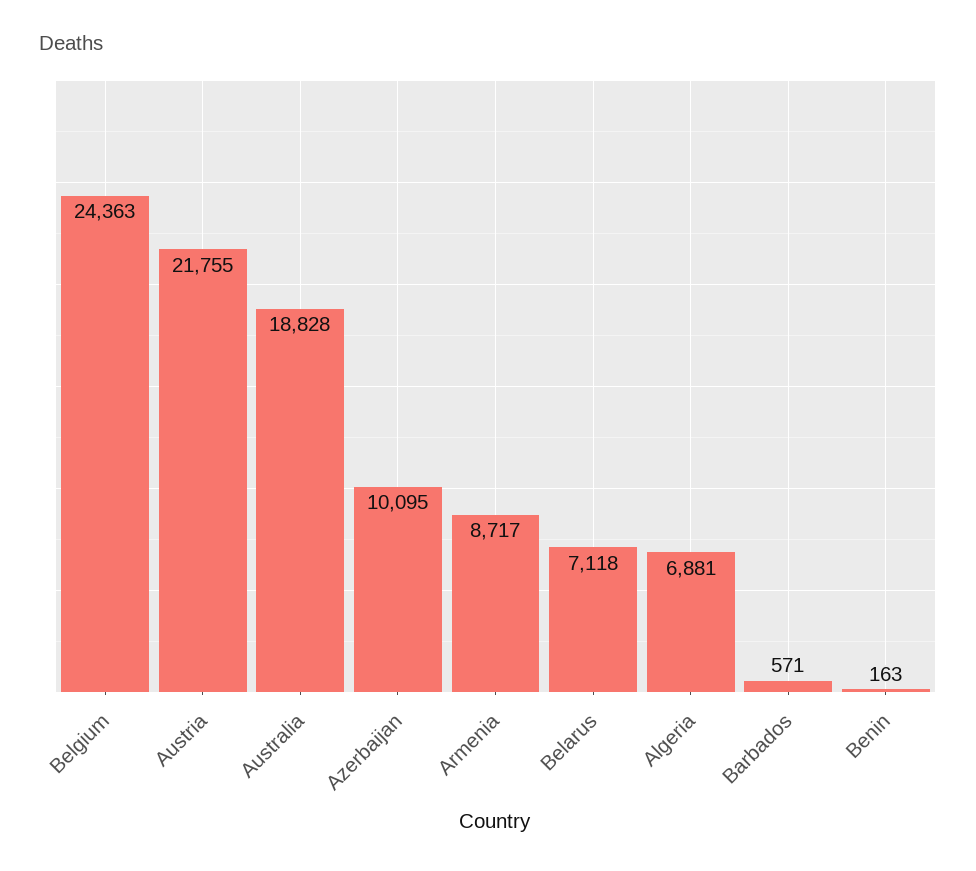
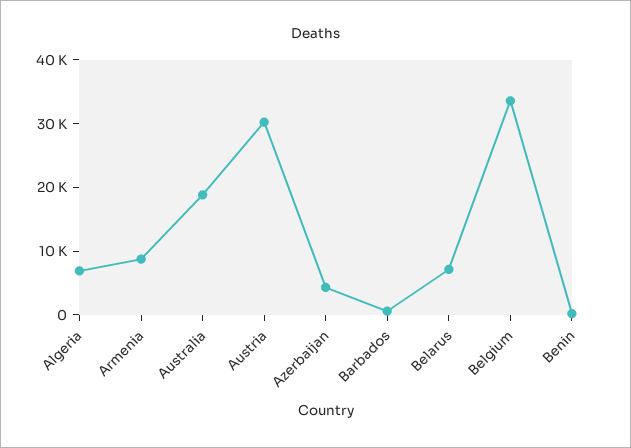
Belgium: 24363 -> 34000
Austria: 21755 -> 30000
Azerbaijan: 10095 -> 4000

